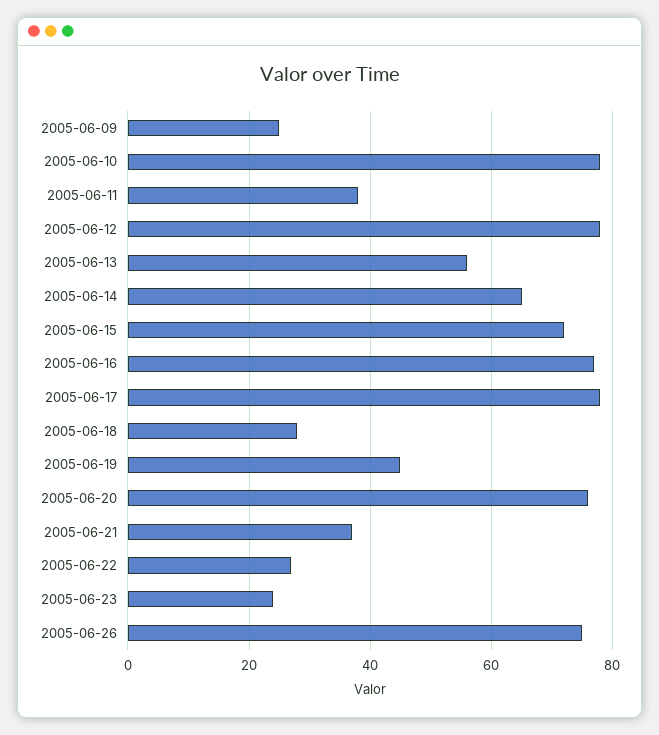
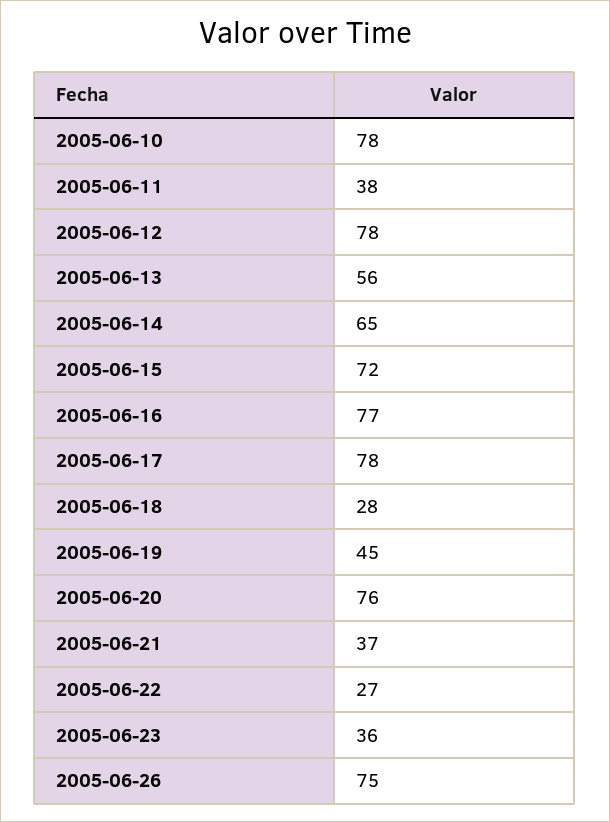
2005-06-09: 25 -> none
2005-06-23: 25 -> 36

